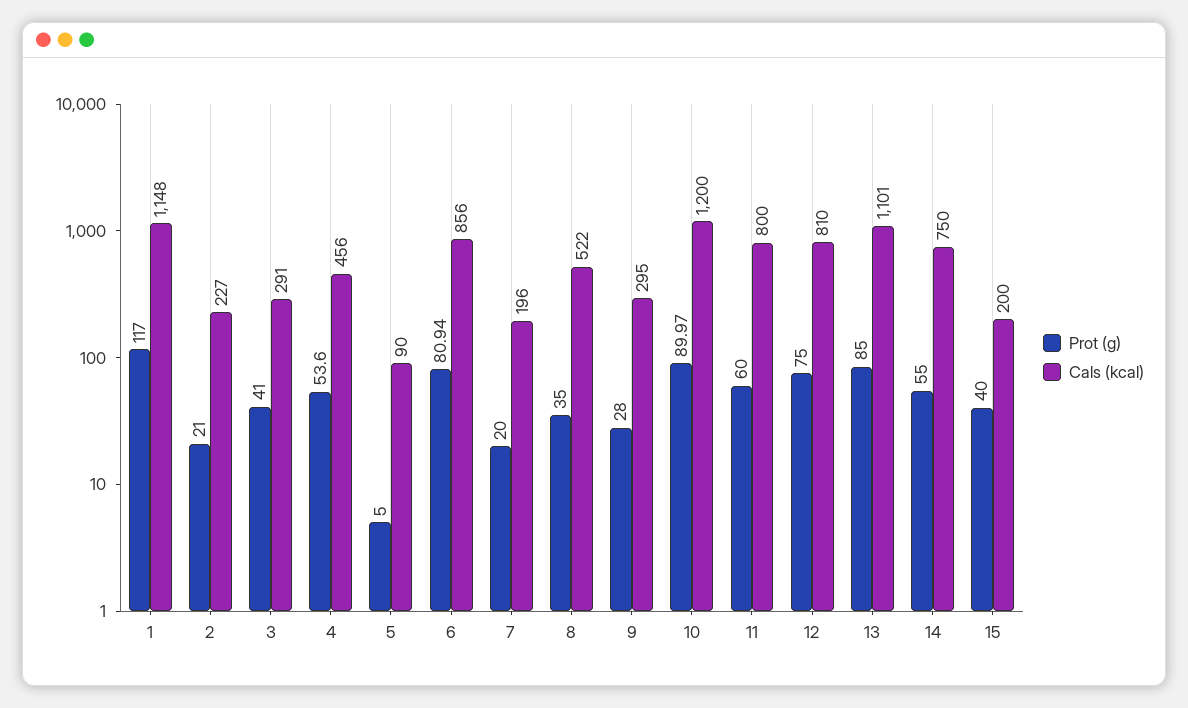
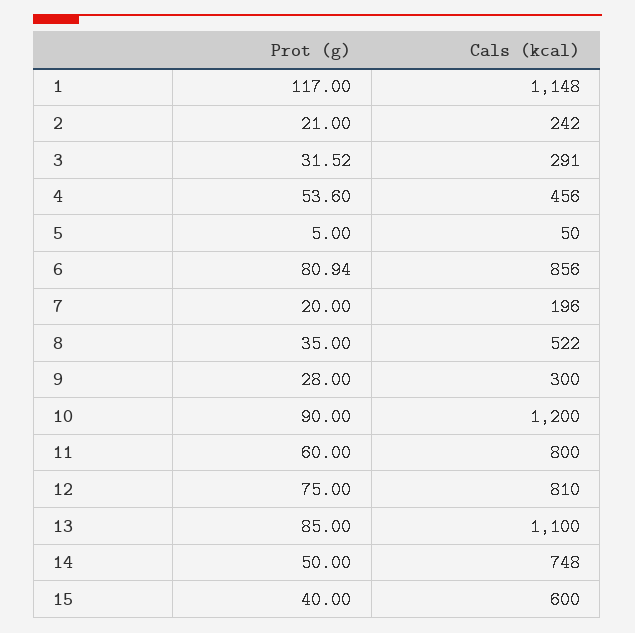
Cals (kcal), 2: 227 -> 242
Prot (g), 3: 41 -> 31.52
Cals (kcal), 5: 90 -> 50
Cals (kcal), 9: 295 -> 300
Prot (g), 10: 89.97 -> 90
Cals (kcal), 13: 1101 -> 1100
Prot (g), 14: 55 -> 50
Cals (kcal), 14: 750 -> 748
Cals (kcal), 15: 200 -> 600

